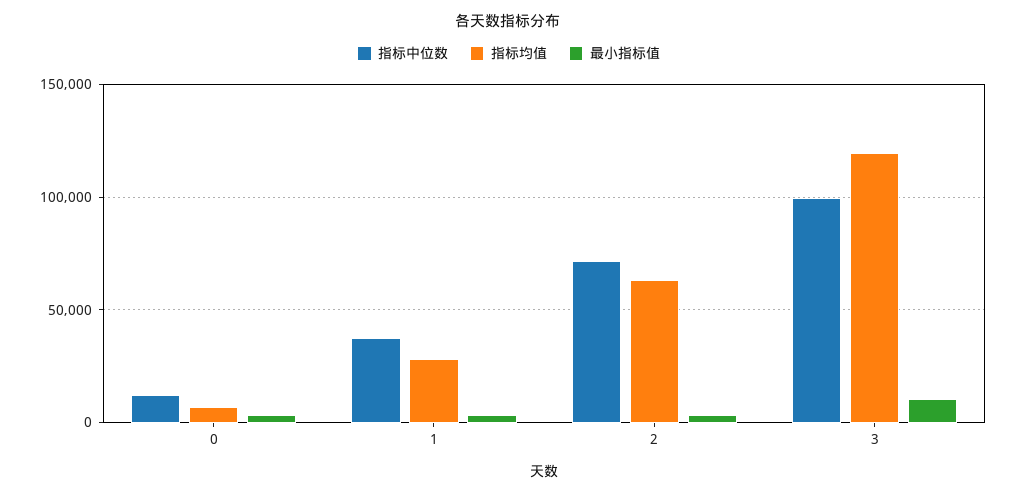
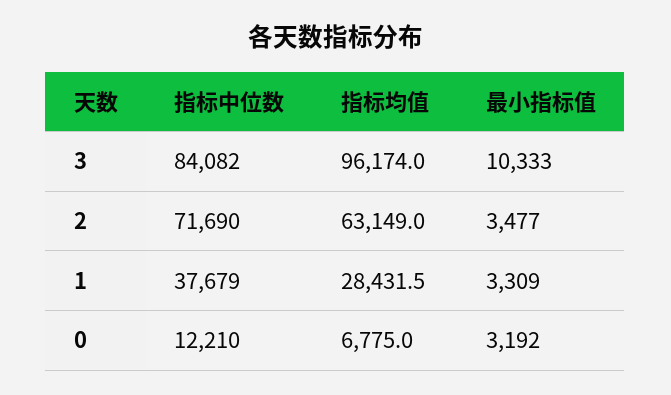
指标中位数, 3: 100000 -> 84082
指标均值, 3: 120000 -> 96174

